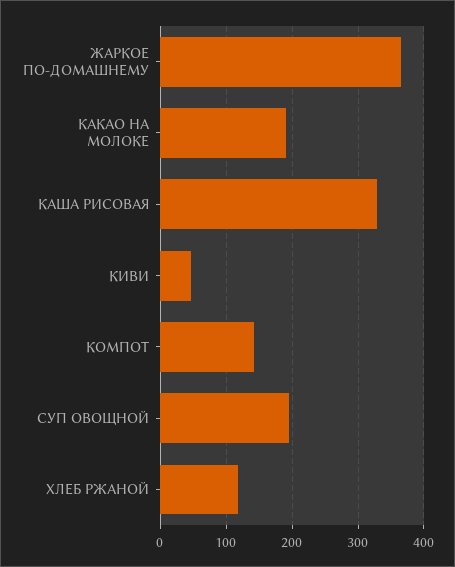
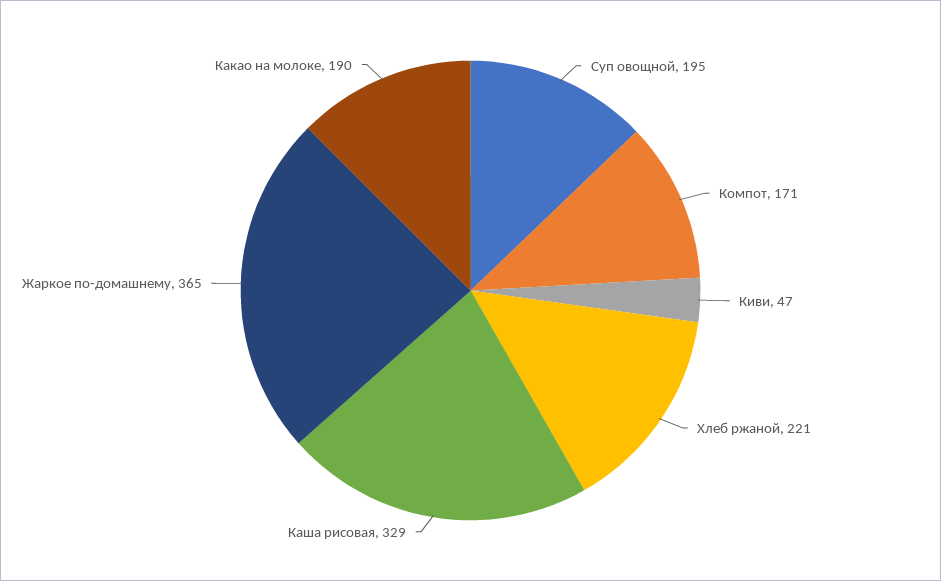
КОМПОТ: 140 -> 171
ХЛЕБ РЖАНОЙ: 120 -> 221

